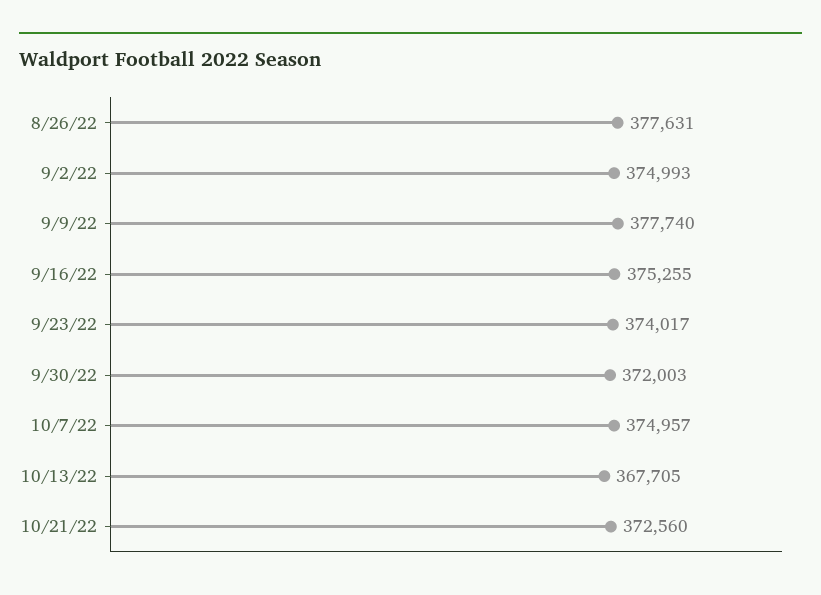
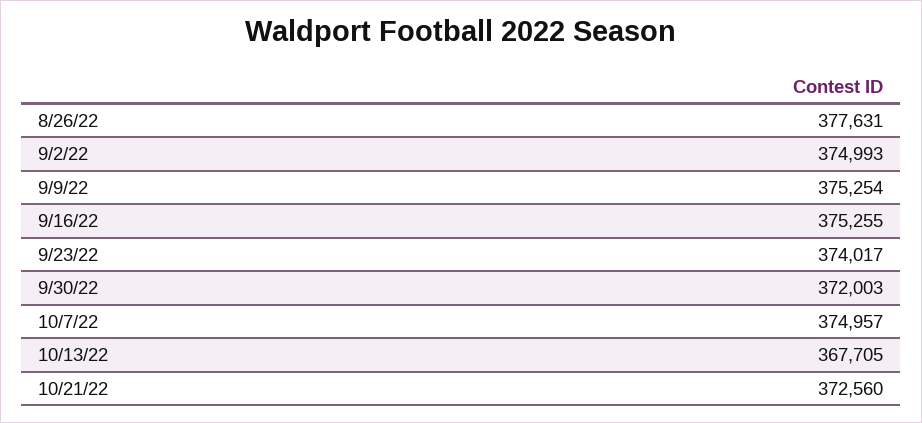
9/9/22: 377740 -> 375254

